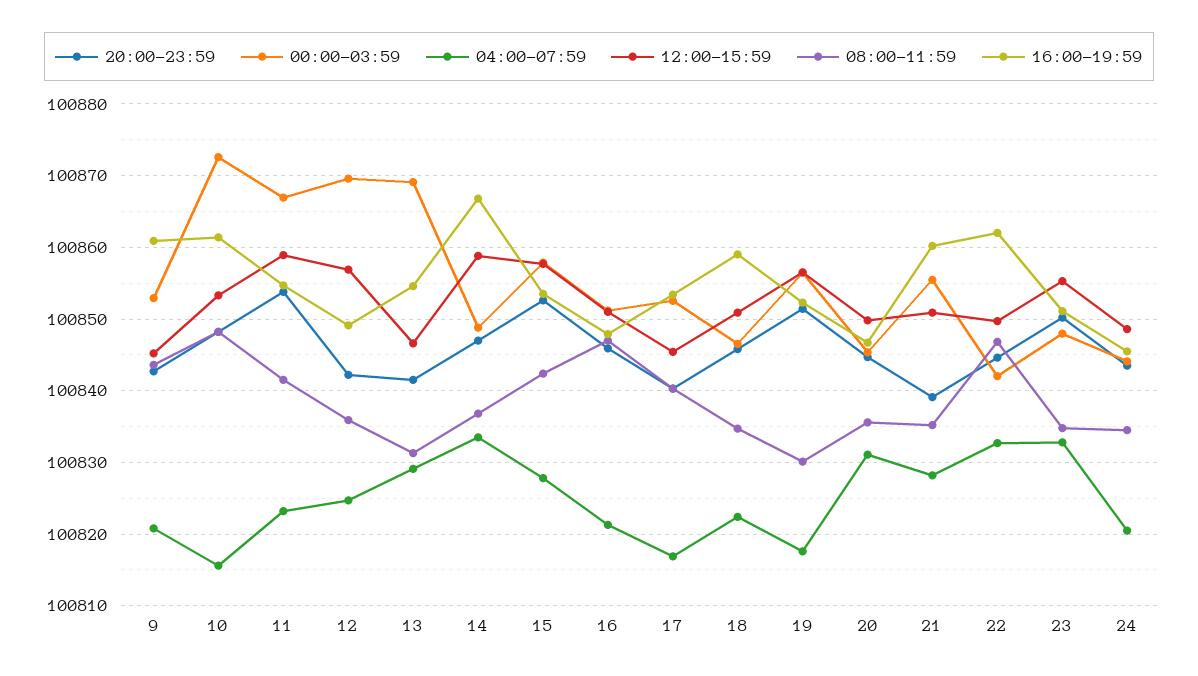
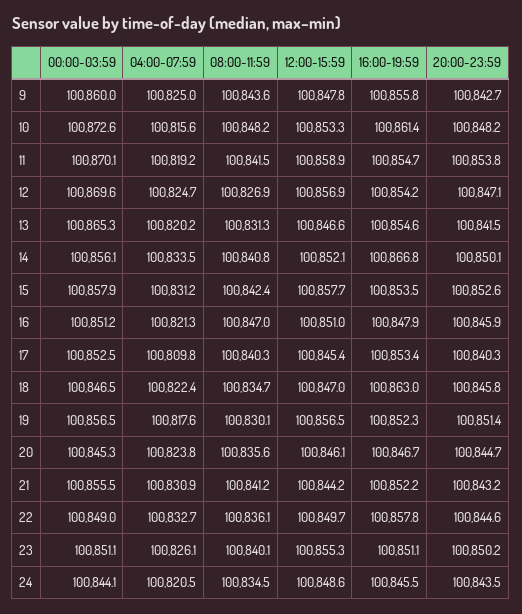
00:00-03:59, 9: 100853 -> 100860
04:00-07:59, 9: 100821 -> 100825
12:00-15:59, 9: 100845 -> 100847.8
16:00-19:59, 9: 100861 -> 100855.8
00:00-03:59, 11: 100867 -> 100870.1
04:00-07:59, 11: 100823 -> 100819.2
20:00-23:59, 12: 100842 -> 100847.1
08:00-11:59, 12: 100836 -> 100826.9
16:00-19:59, 12: 100849 -> 100854.2
00:00-03:59, 13: 100869 -> 100865.3
04:00-07:59, 13: 100829 -> 100820.2
20:00-23:59, 14: 100847 -> 100850.1
00:00-03:59, 14: 100849 -> 100856.1
12:00-15:59, 14: 100859 -> 100852.1
08:00-11:59, 14: 100837 -> 100840.8
04:00-07:59, 15: 100828 -> 100831.2
04:00-07:59, 17: 100817 -> 100809.8
12:00-15:59, 18: 100851 -> 100847
16:00-19:59, 18: 100859 -> 100863
04:00-07:59, 20: 100831 -> 100823.8
12:00-15:59, 20: 100850 -> 100846.1
20:00-23:59, 21: 100839 -> 100843.2
04:00-07:59, 21: 100828 -> 100830.9
12:00-15:59, 21: 100851 -> 100844.2
08:00-11:59, 21: 100835 -> 100841.2
16:00-19:59, 21: 100860 -> 100852.2
00:00-03:59, 22: 100842 -> 100849
08:00-11:59, 22: 100847 -> 100836.1
16:00-19:59, 22: 100862 -> 100857.8
00:00-03:59, 23: 100848 -> 100851.1
04:00-07:59, 23: 100833 -> 100826.1
08:00-11:59, 23: 100835 -> 100840.1

